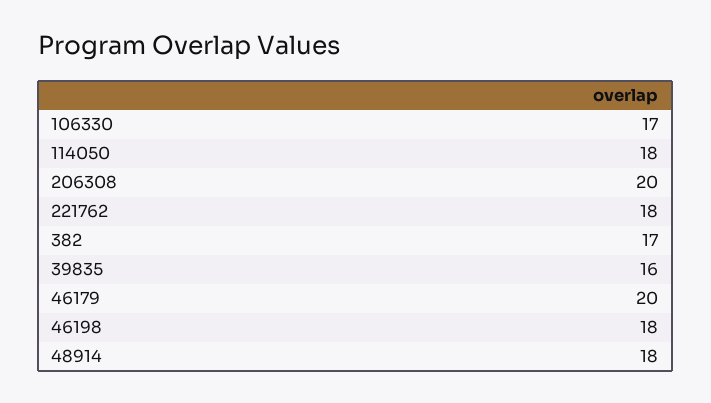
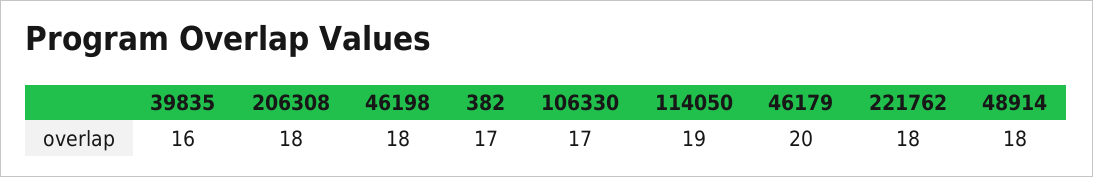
114050: 18 -> 19
206308: 20 -> 18

